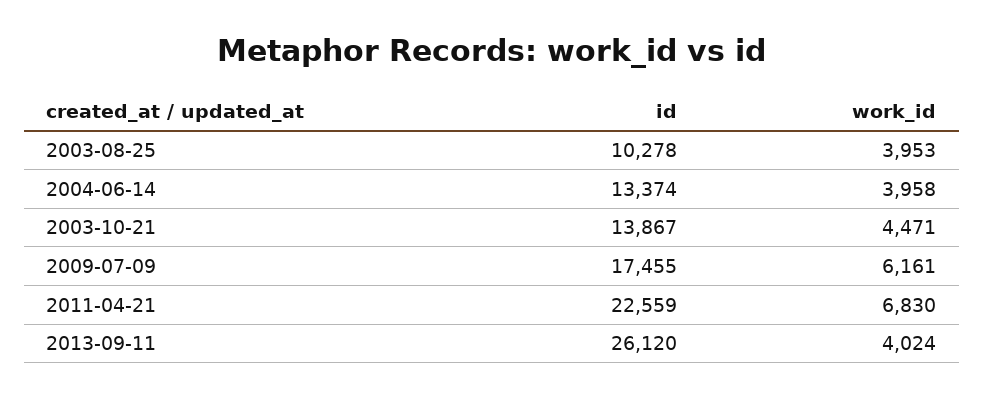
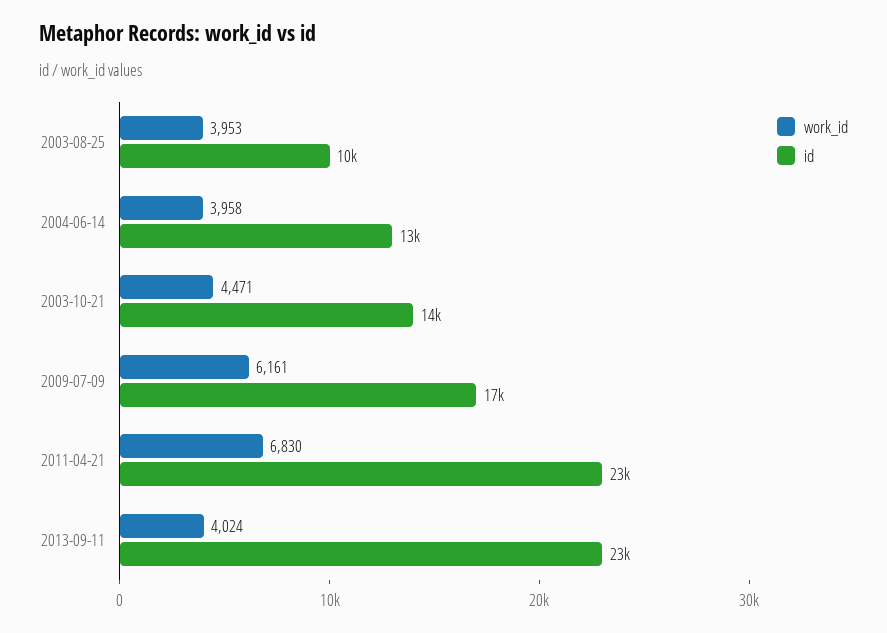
id, 2013-09-11: 26120 -> 23000

